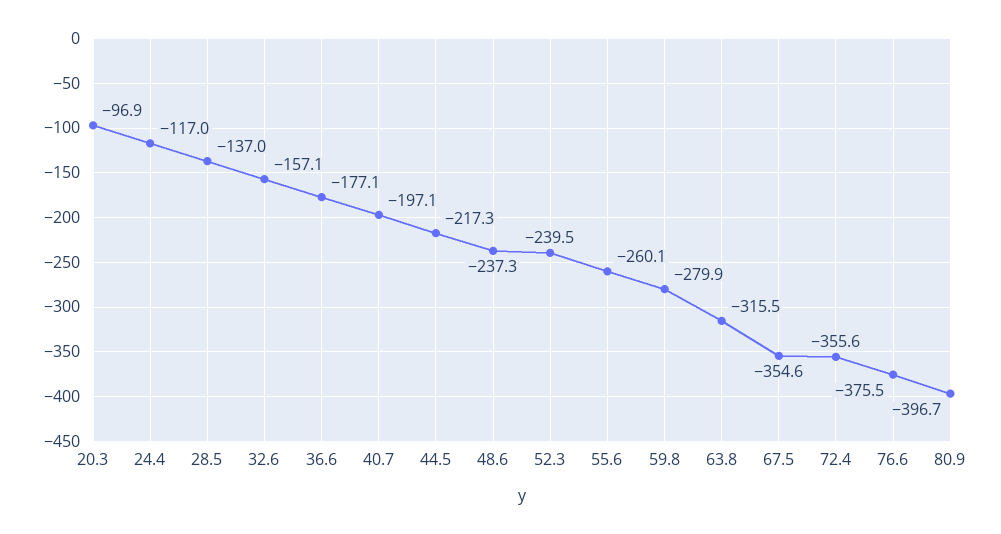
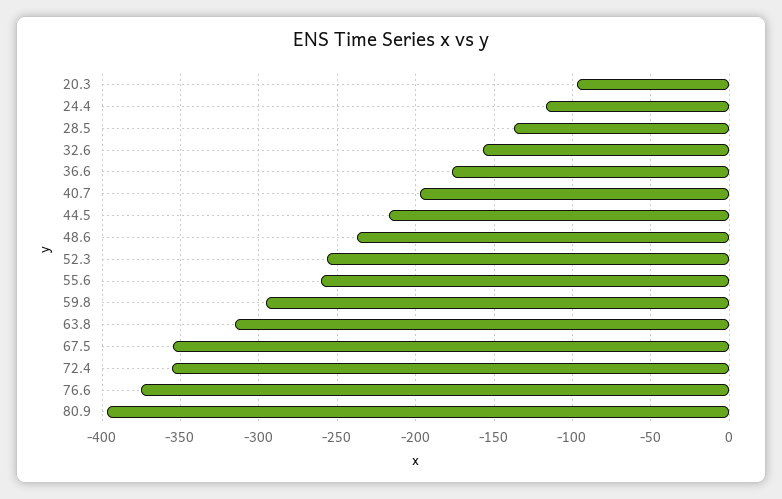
52.3: -239.5 -> -255
59.8: -279.9 -> -295

